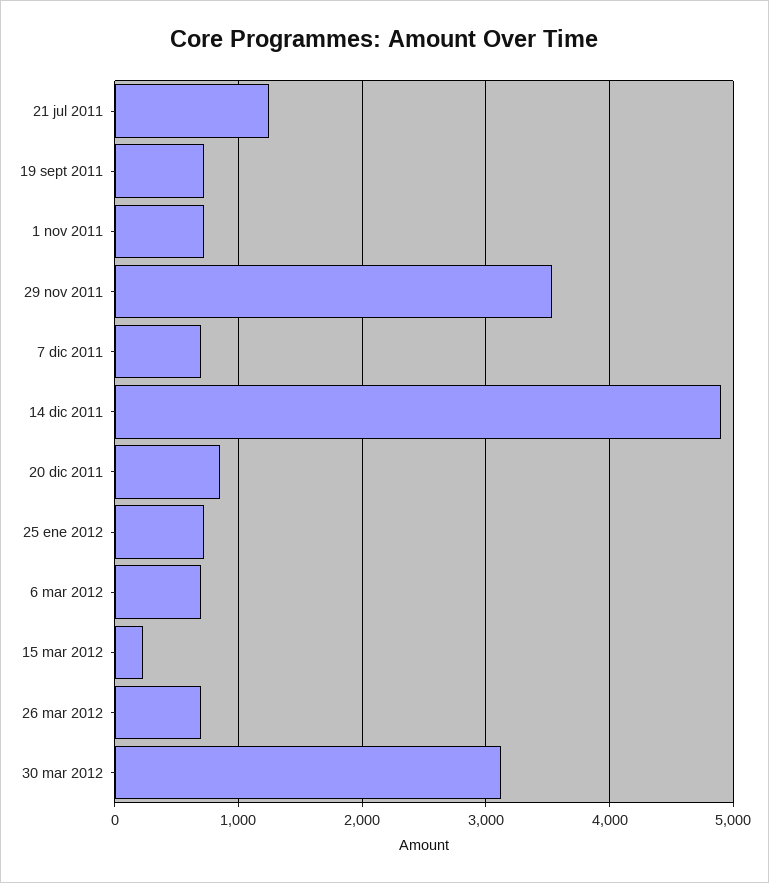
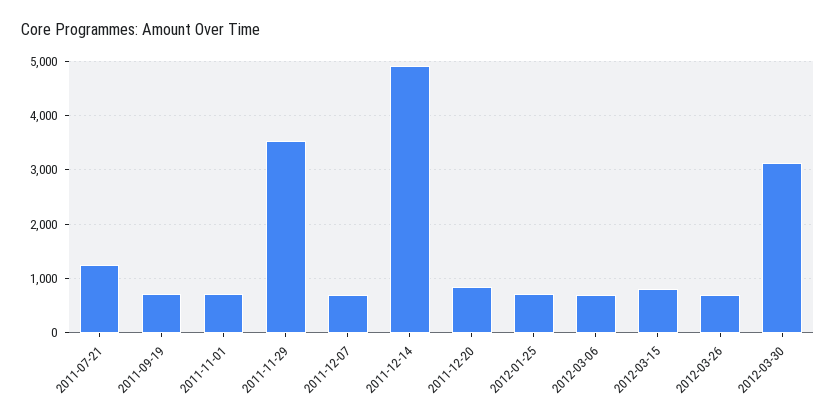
15 mar 2012: 200 -> 800

